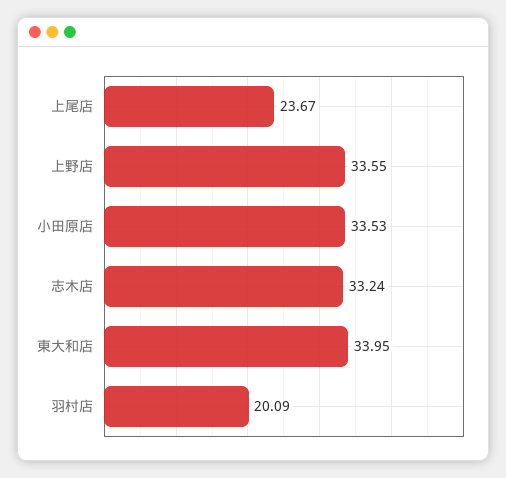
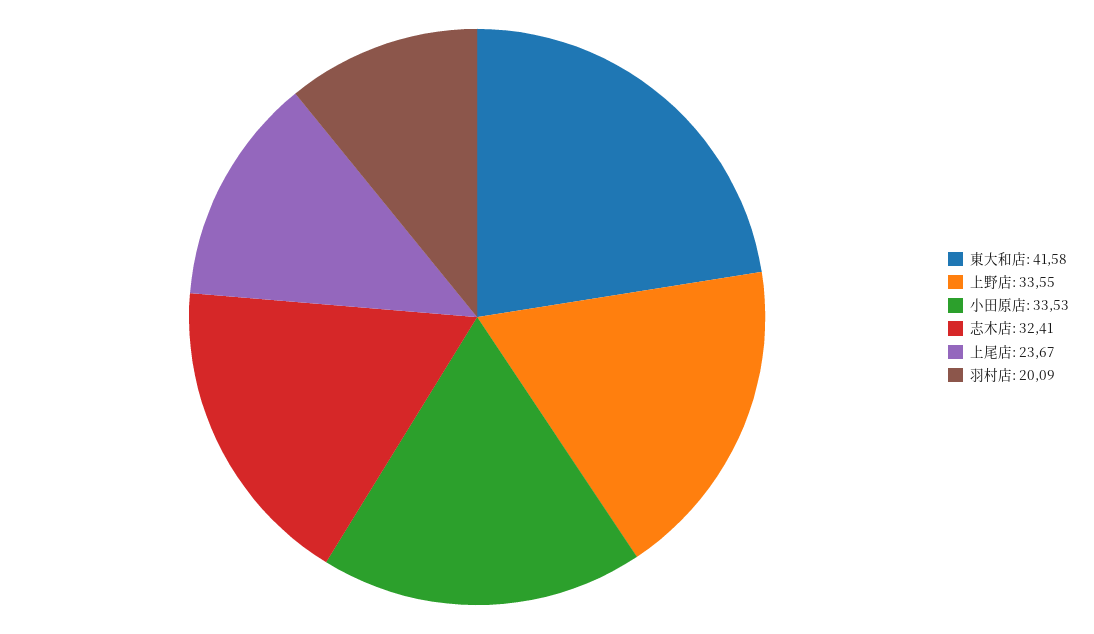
志木店: 33.24 -> 32.41
東大和店: 33.95 -> 41.58

